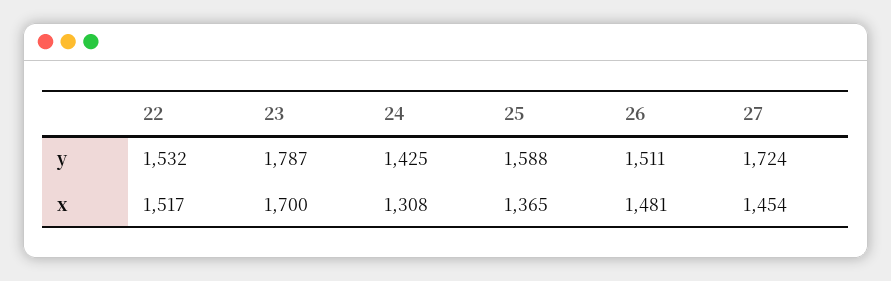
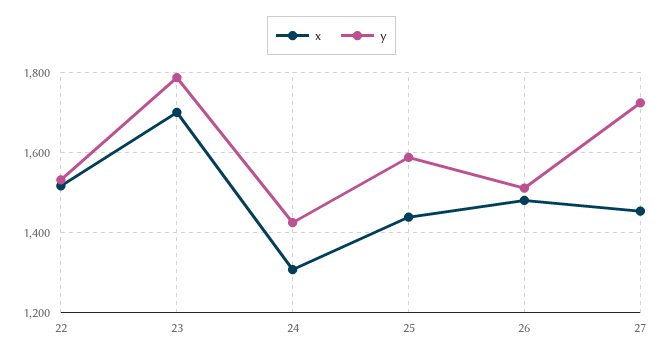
x, 25: 1365 -> 1440

